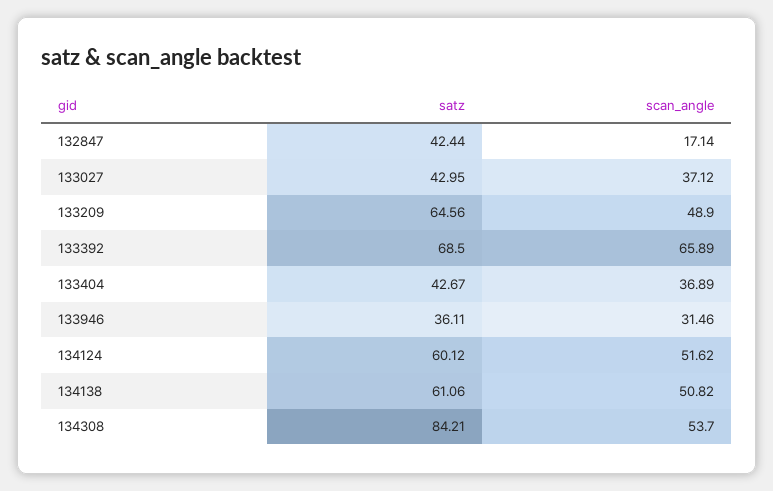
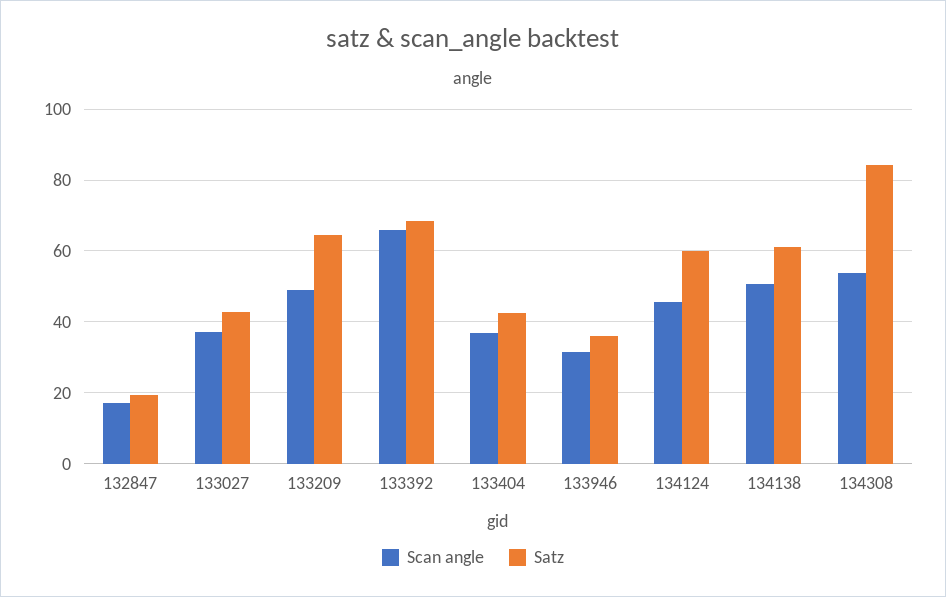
satz, 132847: 42.44 -> 20
scan_angle, 134124: 51.62 -> 46

